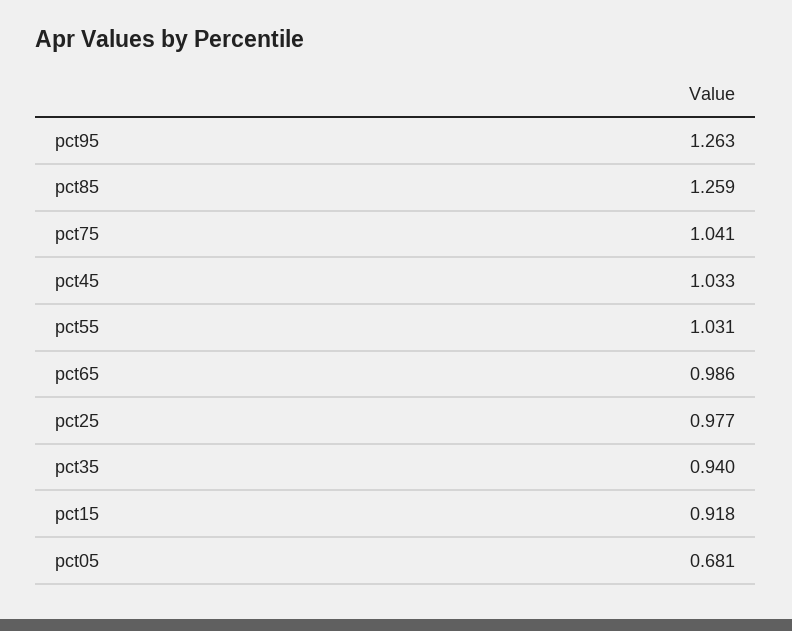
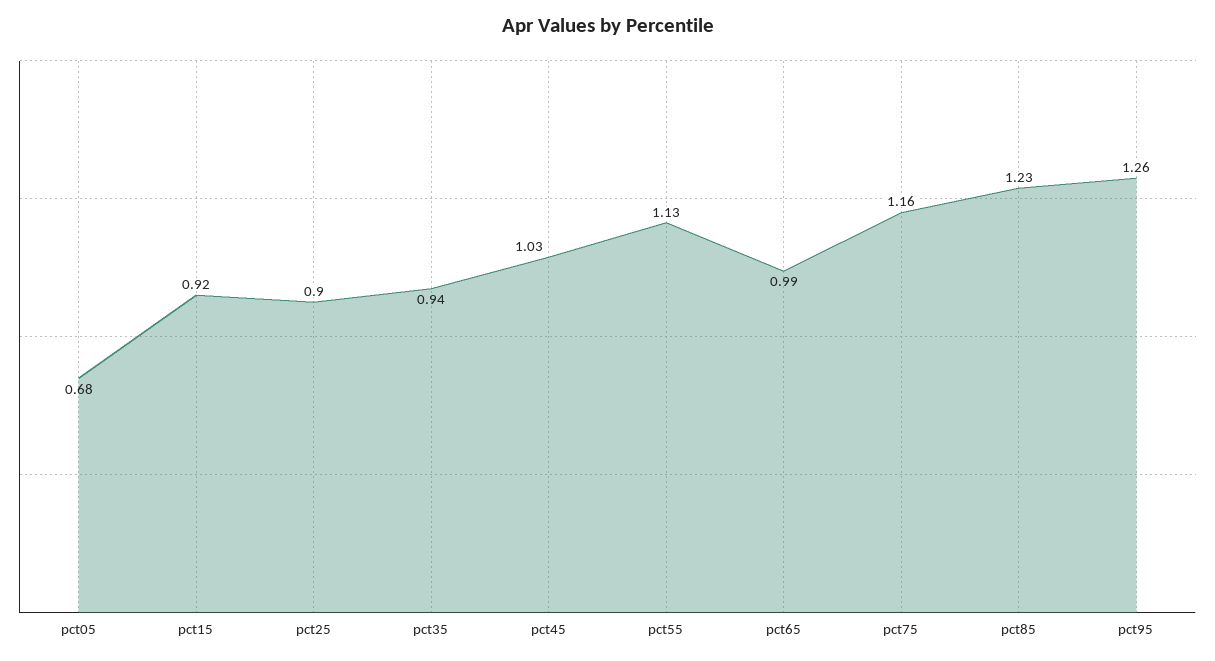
pct85: 1.259 -> 1.23
pct75: 1.041 -> 1.16
pct55: 1.031 -> 1.13
pct25: 0.977 -> 0.9

